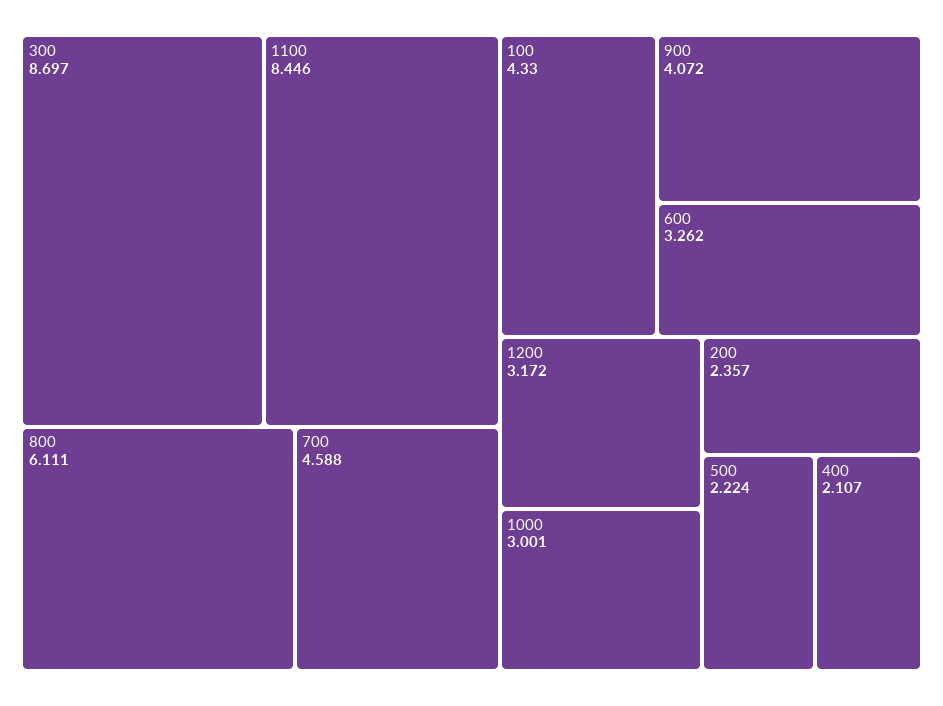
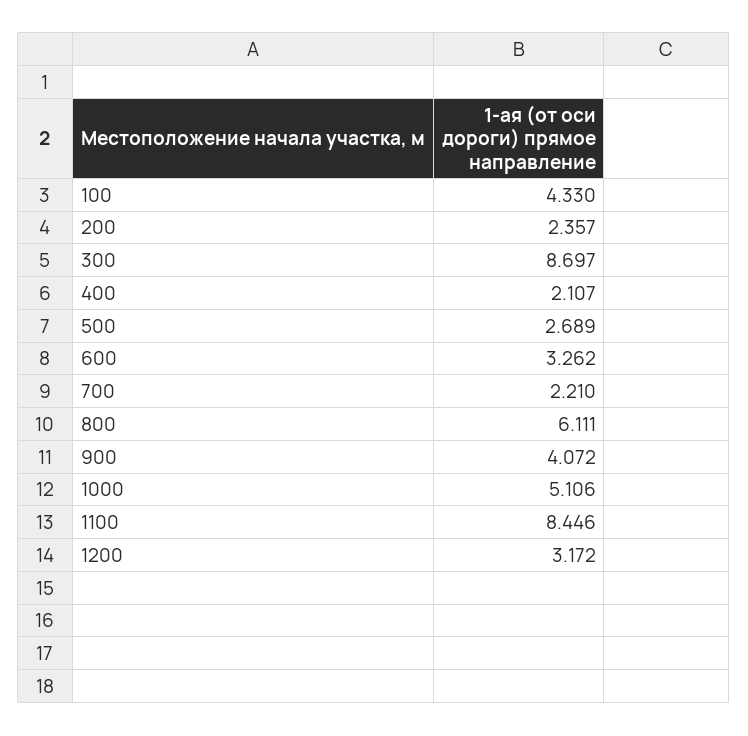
700: 4.588 -> 2.21
1000: 3.001 -> 5.106
500: 2.224 -> 2.689

